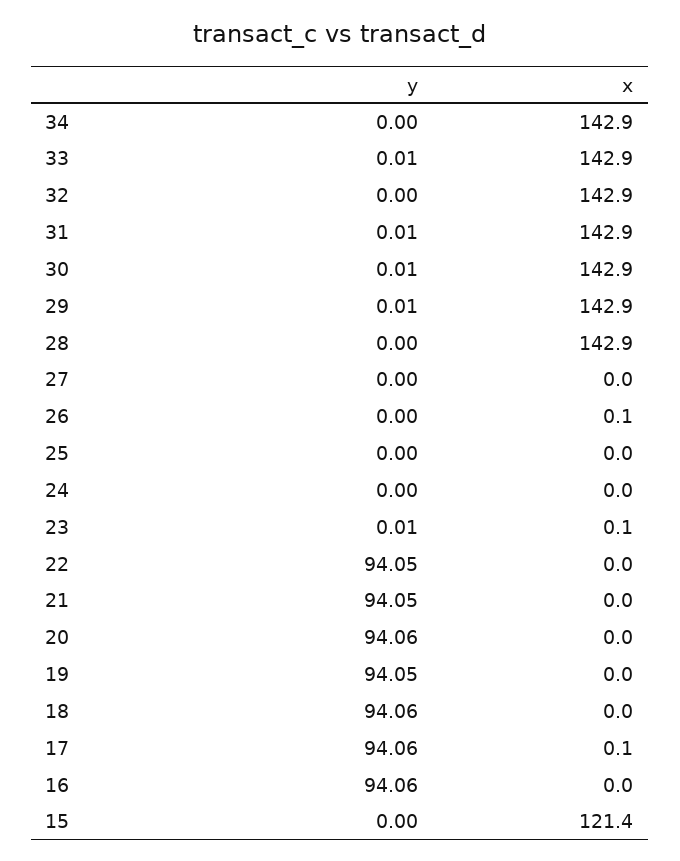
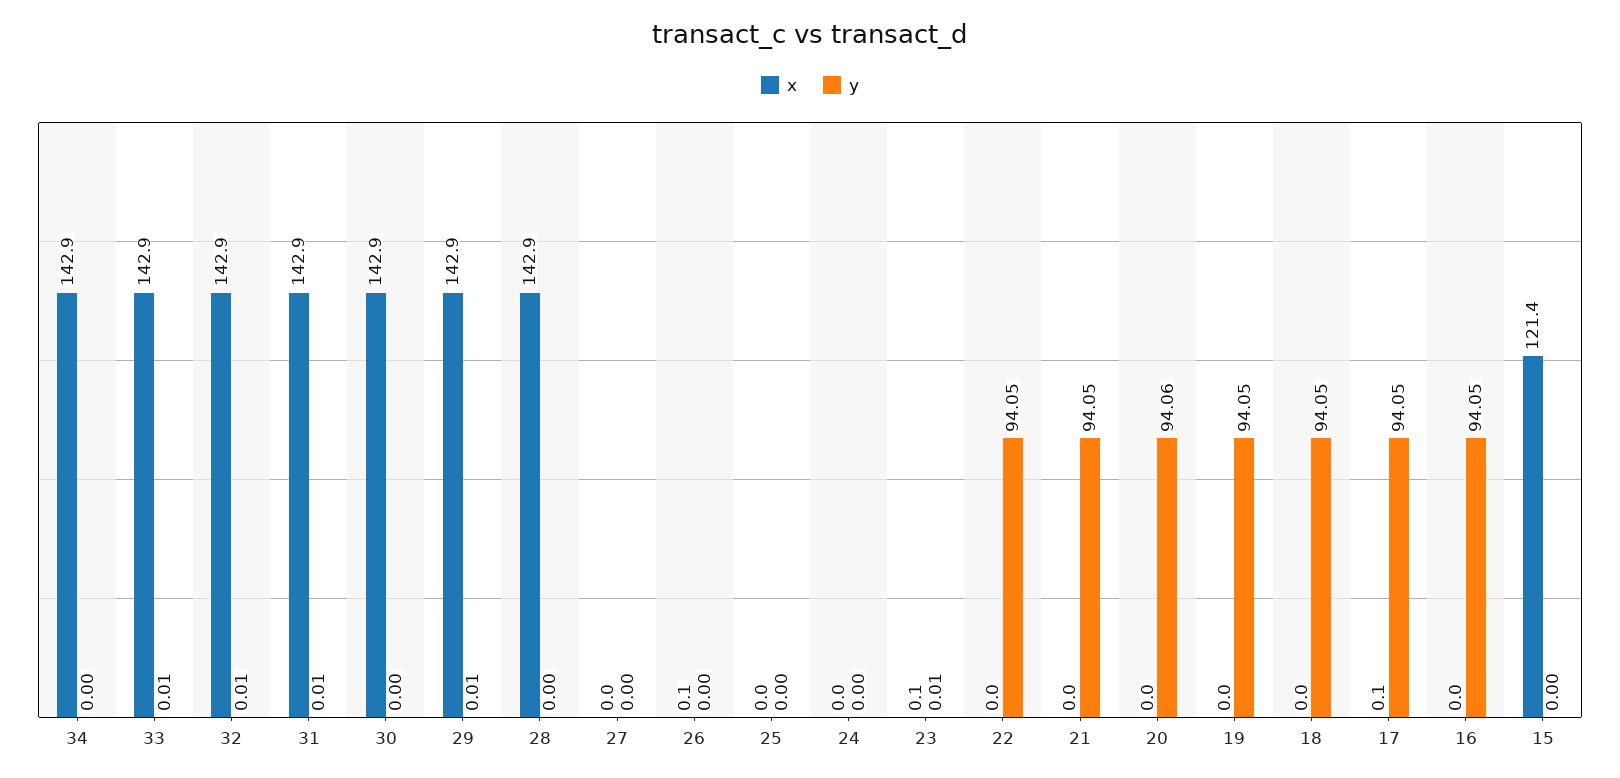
y, 32: 0 -> 0.01
y, 30: 0.01 -> 0
y, 18: 94.06 -> 94.05
y, 17: 94.06 -> 94.05
y, 16: 94.06 -> 94.05

